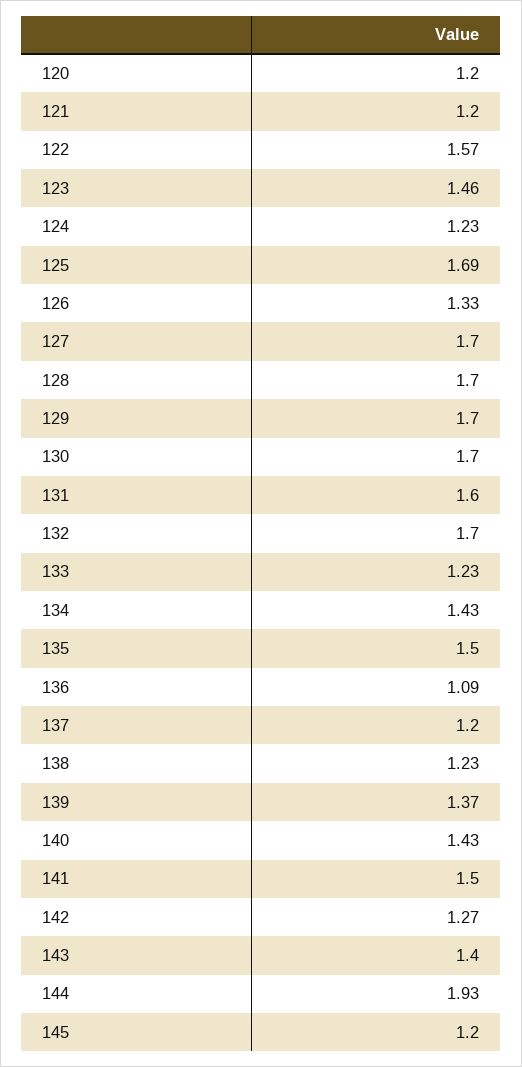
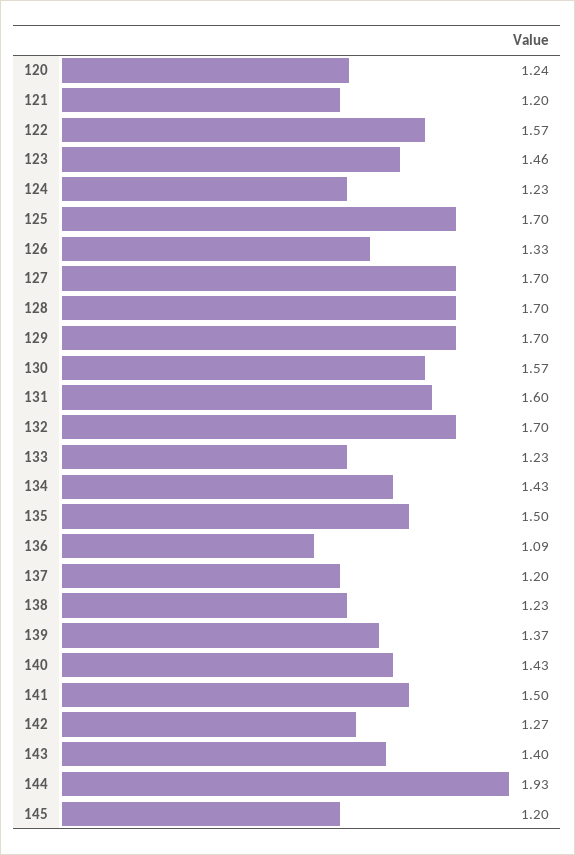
120: 1.2 -> 1.24
125: 1.69 -> 1.7
130: 1.7 -> 1.57

